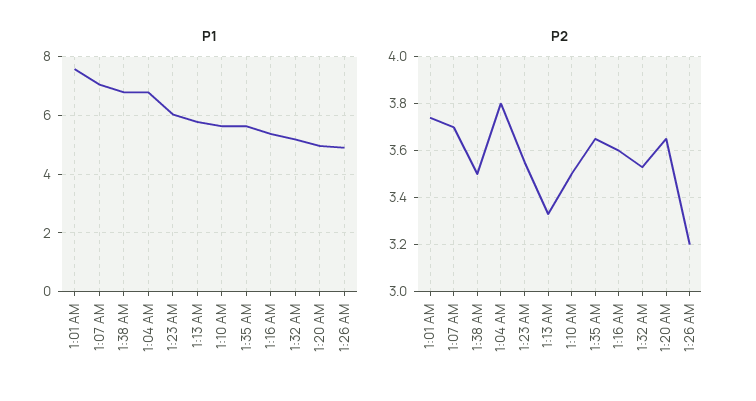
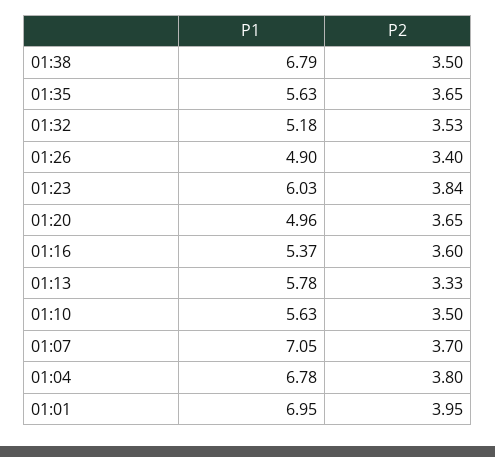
P1, 1:01 AM: 7.5 -> 6.95
P2, 1:01 AM: 3.75 -> 3.95
P2, 1:23 AM: 3.55 -> 3.84
P2, 1:26 AM: 3.2 -> 3.4

